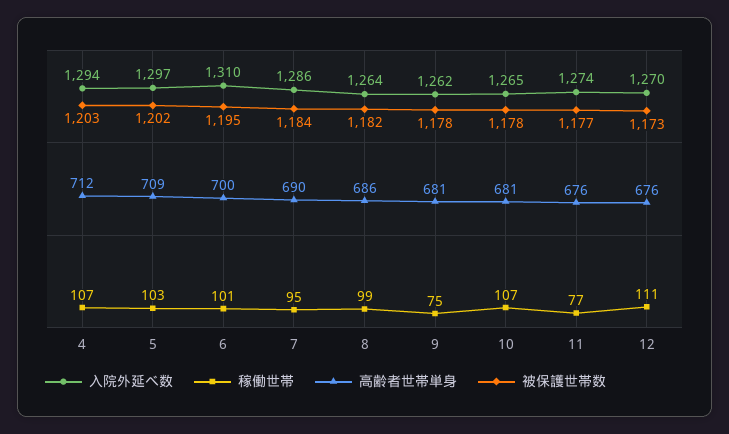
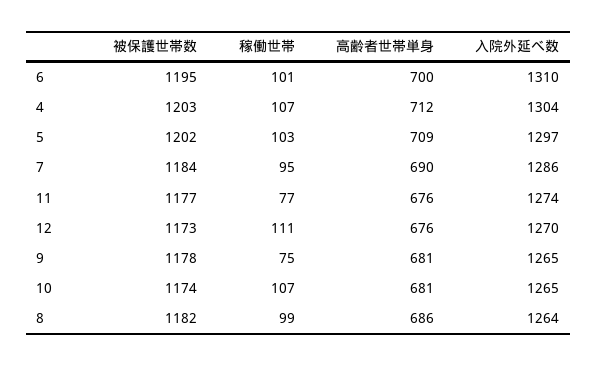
入院外延べ数, 4: 1294 -> 1304
入院外延べ数, 9: 1262 -> 1265
被保護世帯数, 10: 1178 -> 1174

